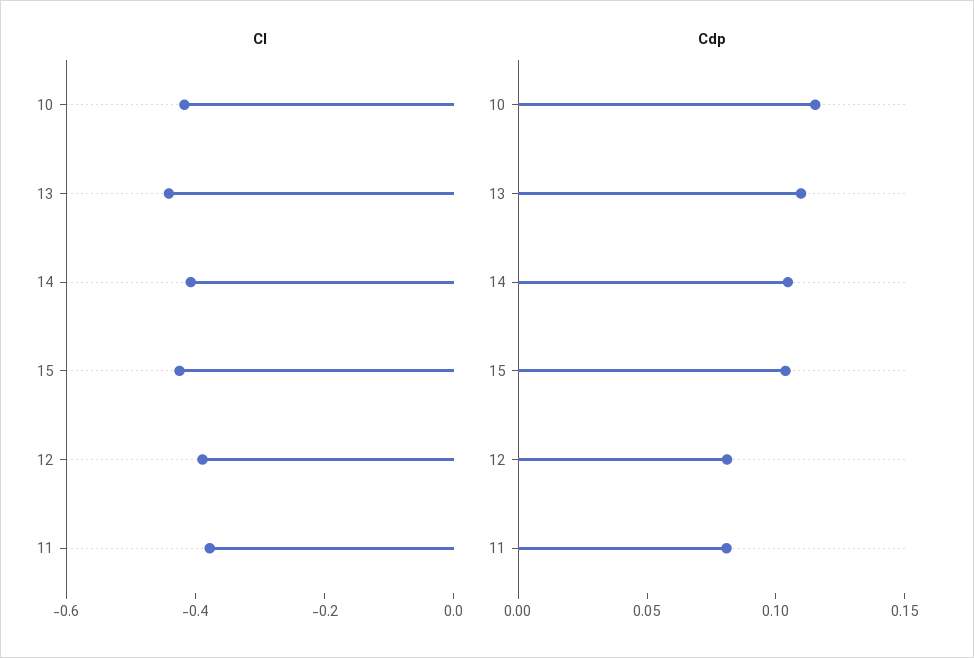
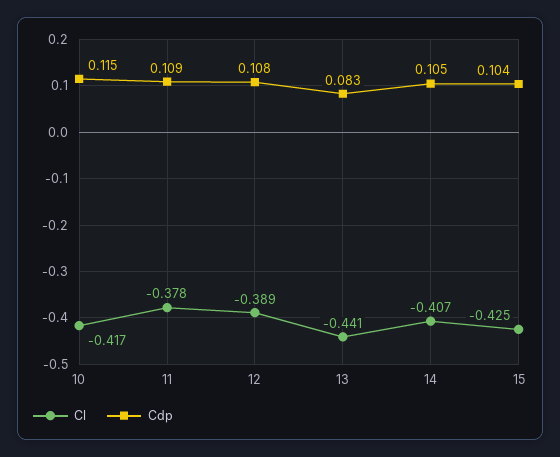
Cdp, 13: 0.11 -> 0.083
Cdp, 12: 0.08 -> 0.108
Cdp, 11: 0.08 -> 0.109

